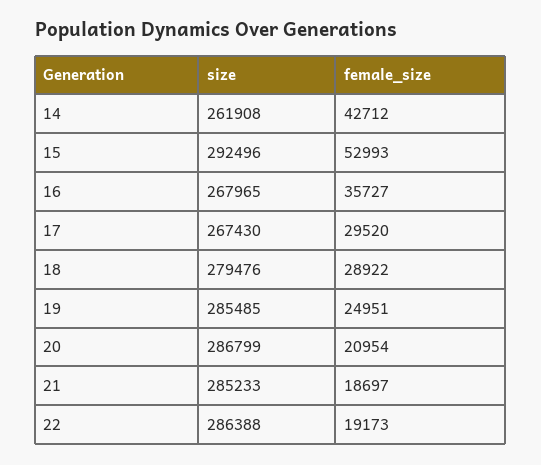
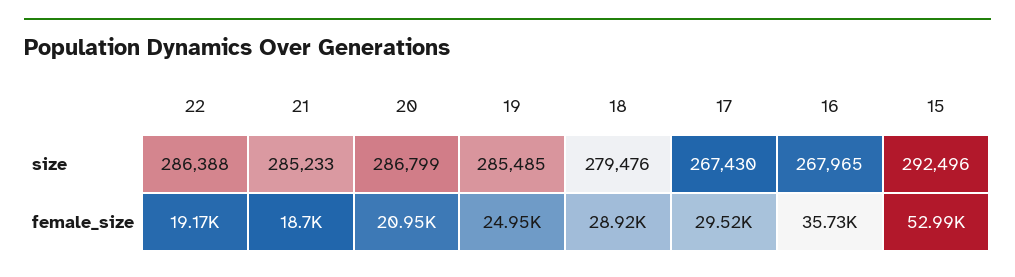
size, 14: 261908 -> none
female_size, 14: 42712 -> none

